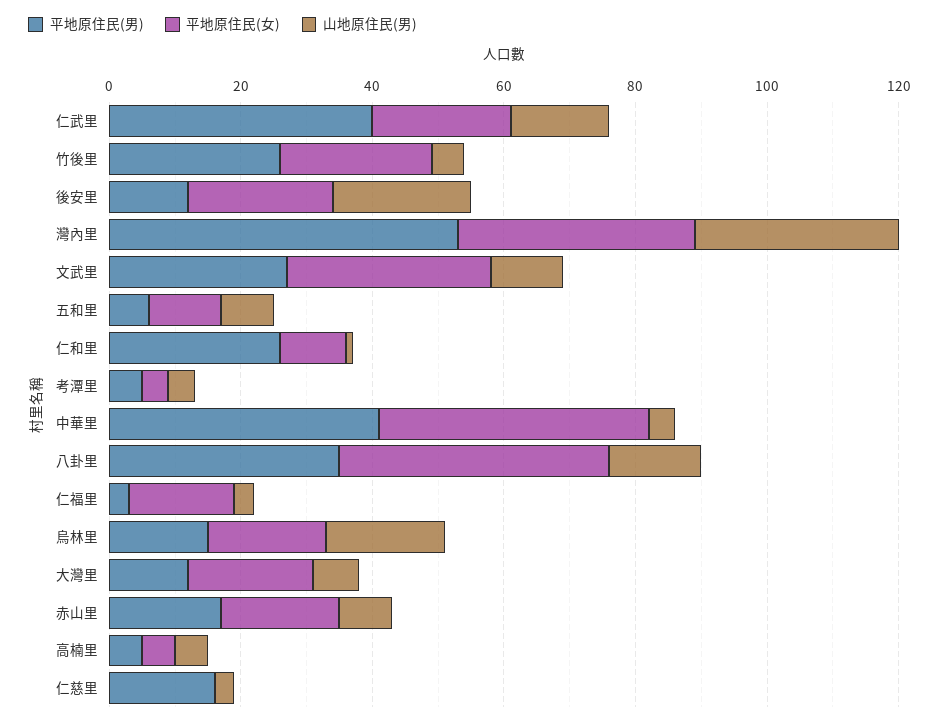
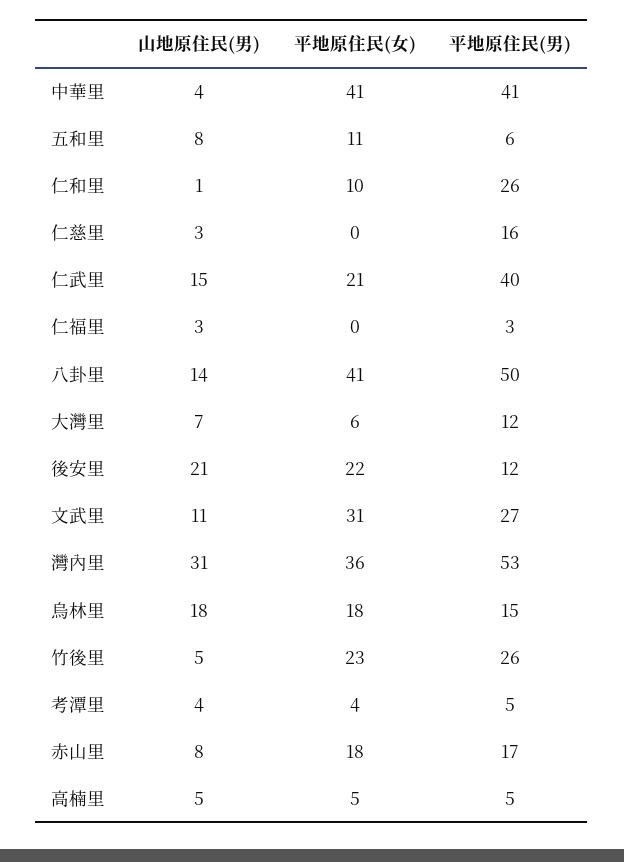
平地原住民(男), 八卦里: 35 -> 50
平地原住民(女), 仁福里: 15 -> 0
平地原住民(女), 大灣里: 20 -> 6

